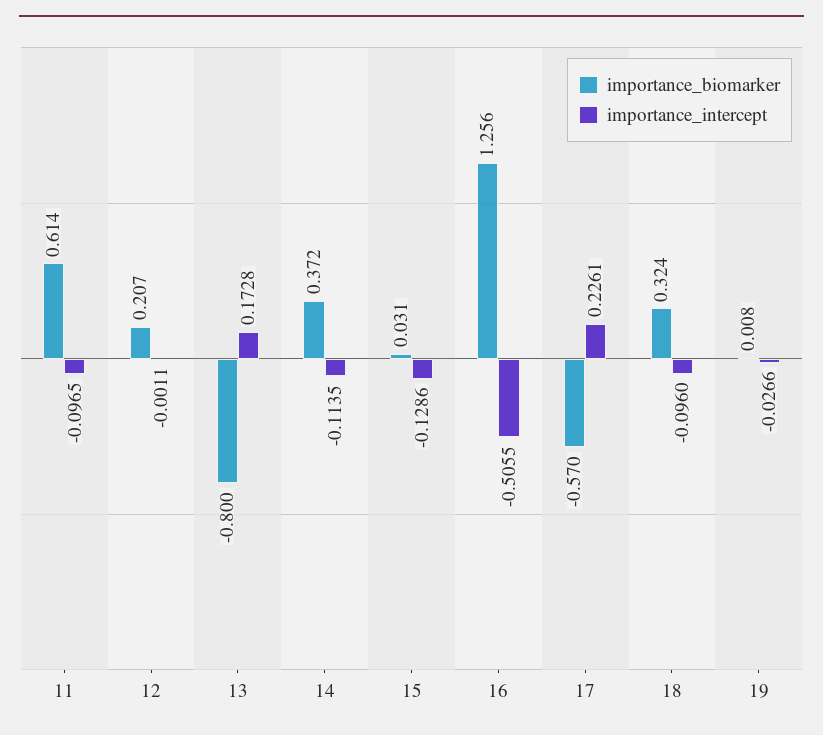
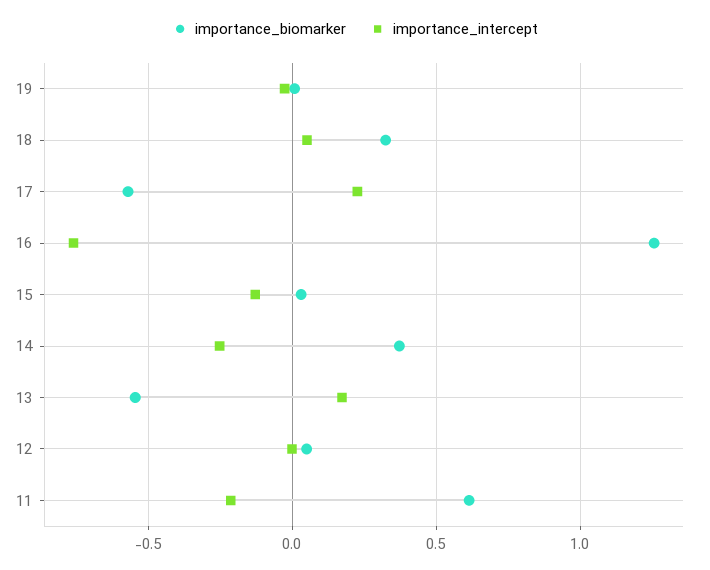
importance_intercept, 11: -0.0965 -> -0.2
importance_biomarker, 12: 0.207 -> 0.05
importance_biomarker, 13: -0.8 -> -0.55
importance_intercept, 14: -0.1135 -> -0.25
importance_intercept, 16: -0.5055 -> -0.75
importance_intercept, 18: -0.096 -> 0.05

